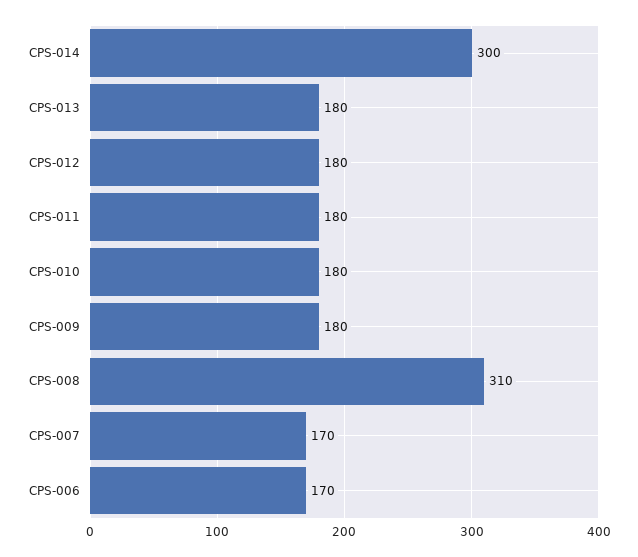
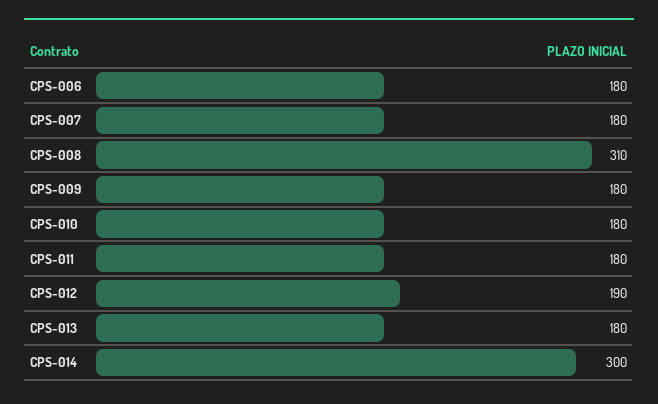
CPS-012: 180 -> 190
CPS-007: 170 -> 180
CPS-006: 170 -> 180

